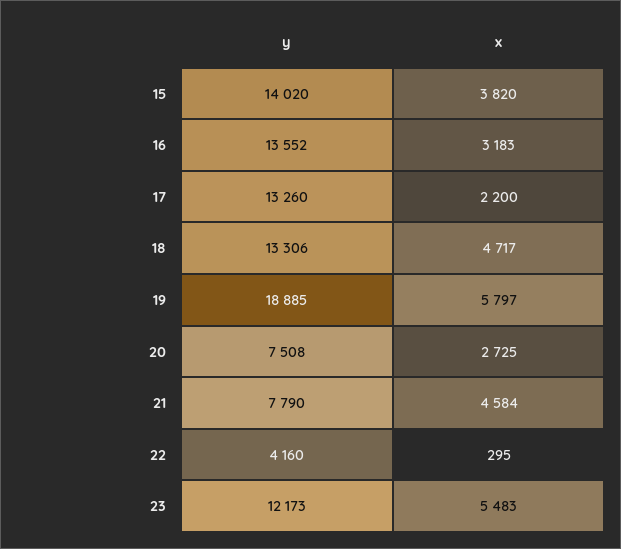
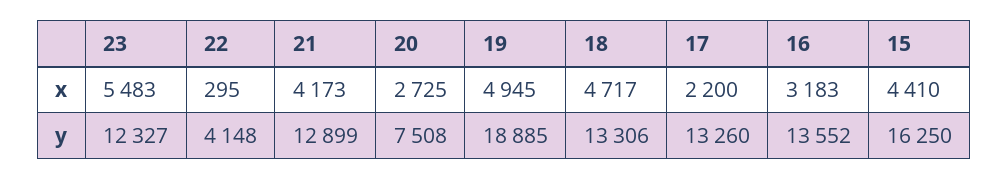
y, 15: 14020 -> 16250
x, 15: 3820 -> 4410
x, 19: 5797 -> 4945
y, 21: 7790 -> 12899
x, 21: 4584 -> 4173
y, 22: 4160 -> 4148
y, 23: 12173 -> 12327

